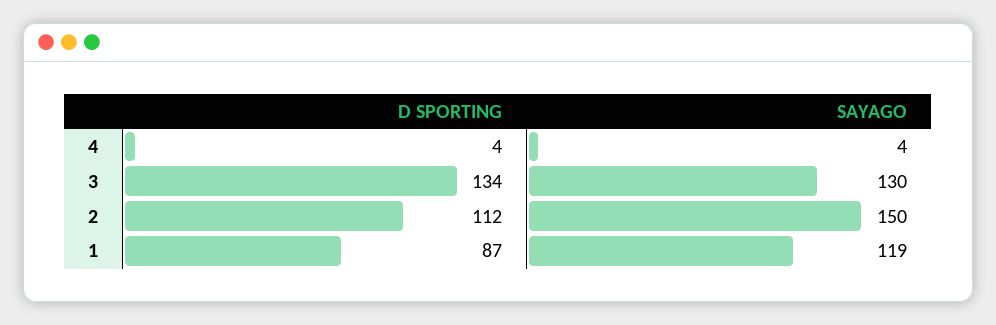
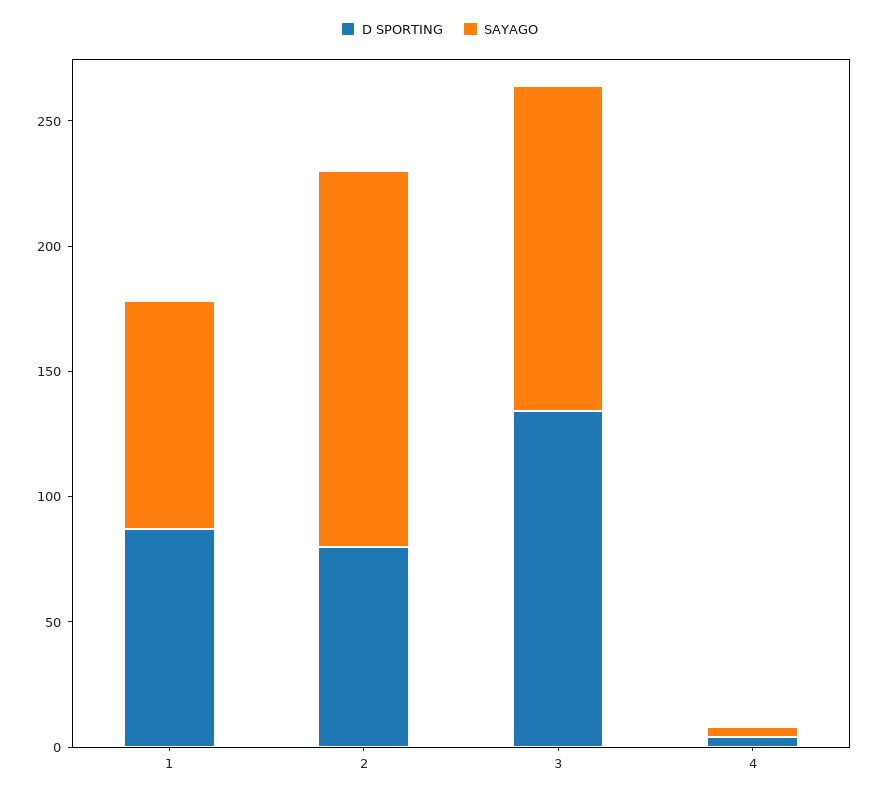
D SPORTING, 2: 112 -> 80
SAYAGO, 1: 119 -> 90

